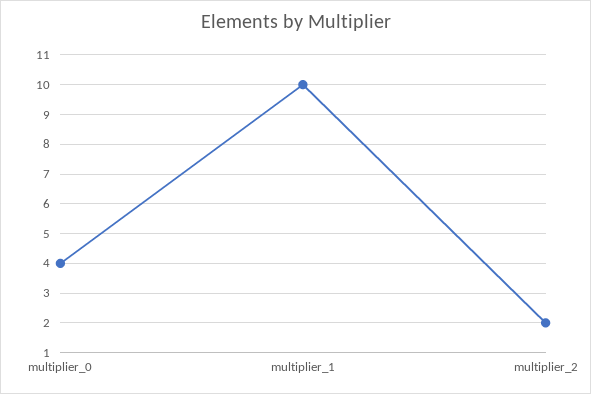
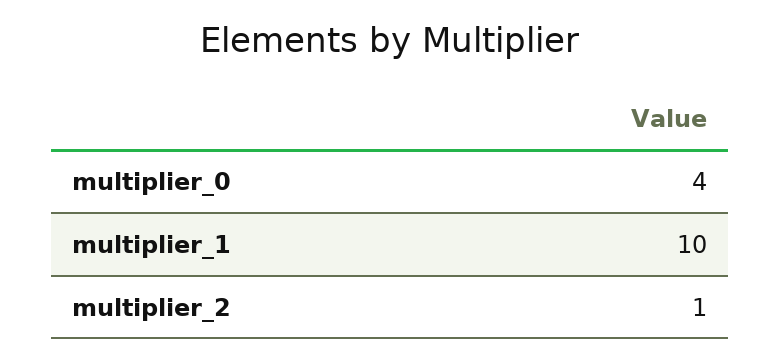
multiplier_2: 2 -> 1

